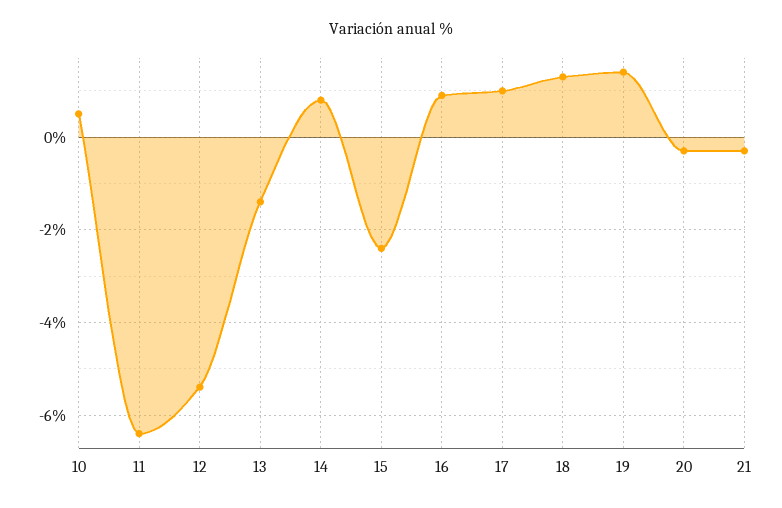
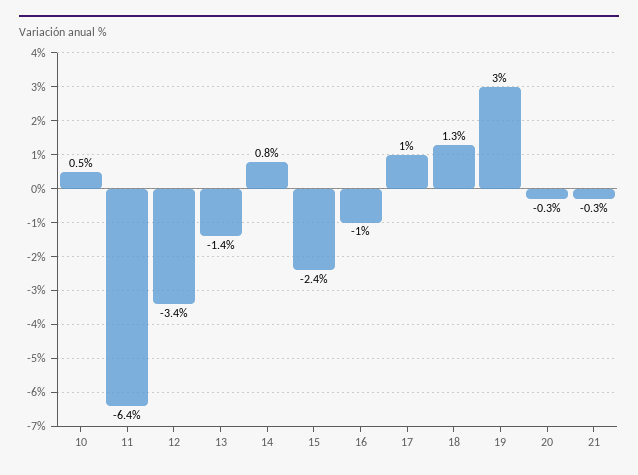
12: -5.5 -> -3.4
16: 1 -> -1
19: 1.5 -> 3

